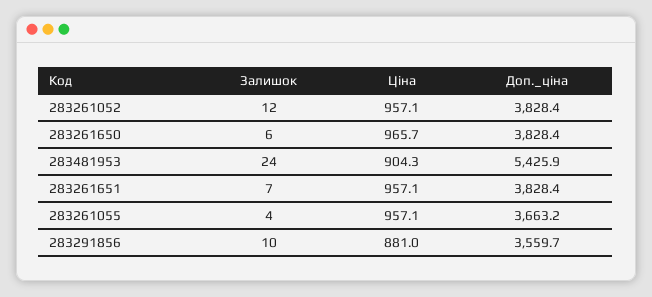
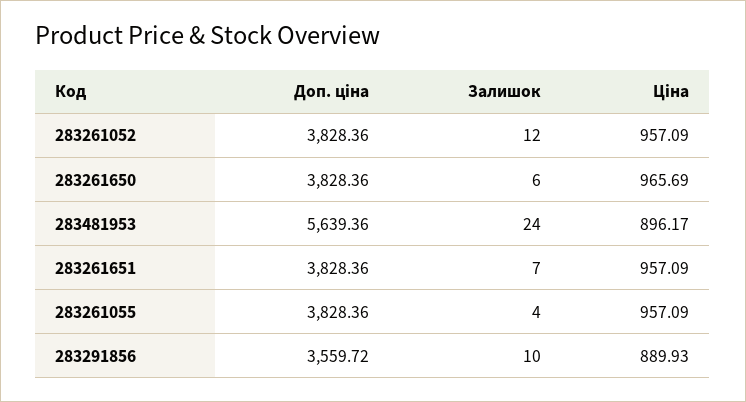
Ціна, 283481953: 904.3 -> 896.17
Доп._ціна, 283481953: 5425.9 -> 5639.36
Доп._ціна, 283261055: 3663.2 -> 3828.36
Ціна, 283291856: 881 -> 889.93

